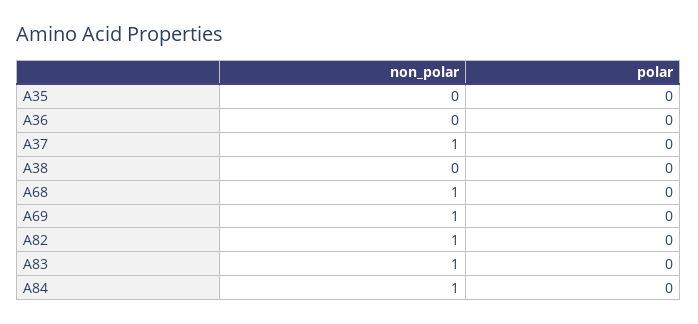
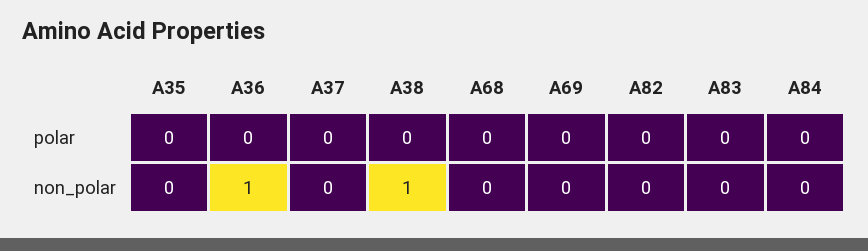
non_polar, A36: 0 -> 1
non_polar, A37: 1 -> 0
non_polar, A38: 0 -> 1
non_polar, A68: 1 -> 0
non_polar, A69: 1 -> 0
non_polar, A82: 1 -> 0
non_polar, A83: 1 -> 0
non_polar, A84: 1 -> 0

